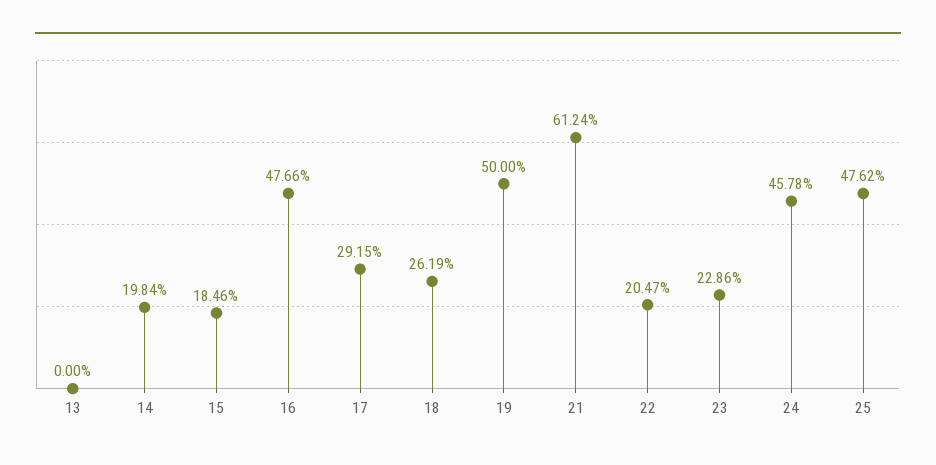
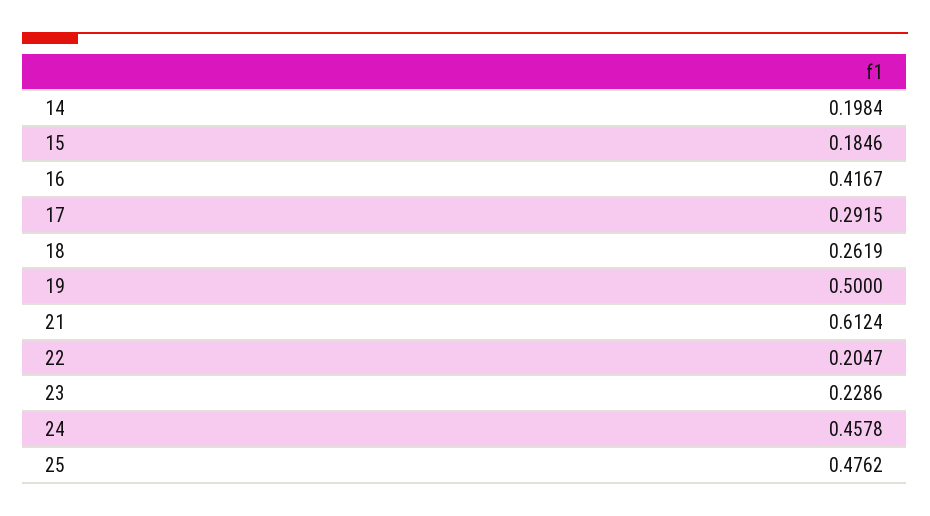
13: 0 -> none
16: 0.4766 -> 0.4167

